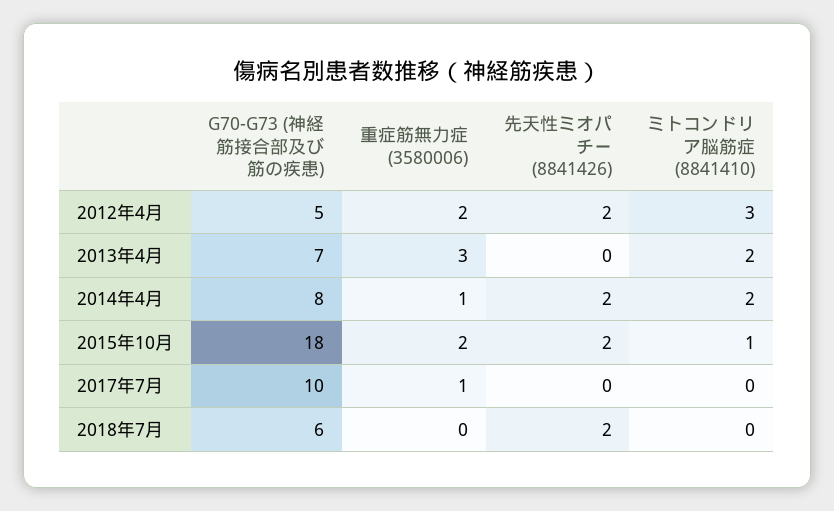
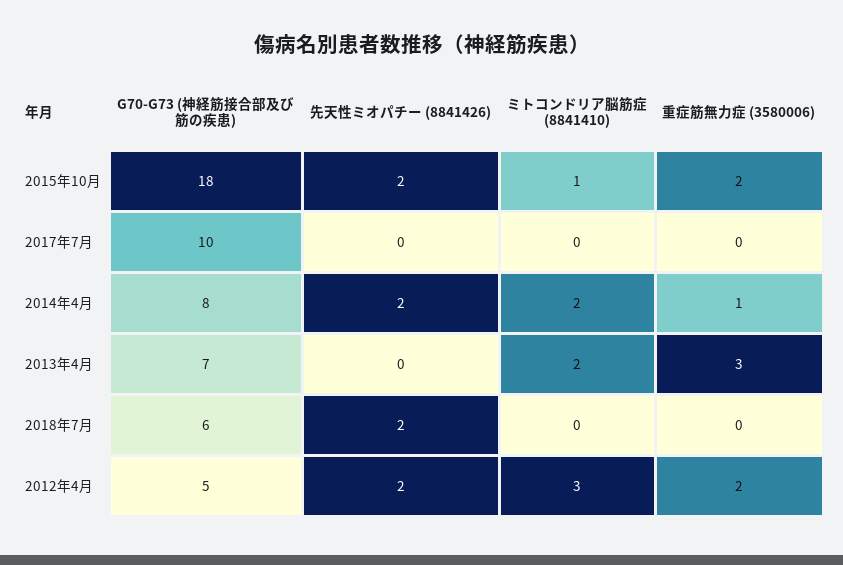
重症筋無力症 (3580006), 2017年7月: 1 -> 0

